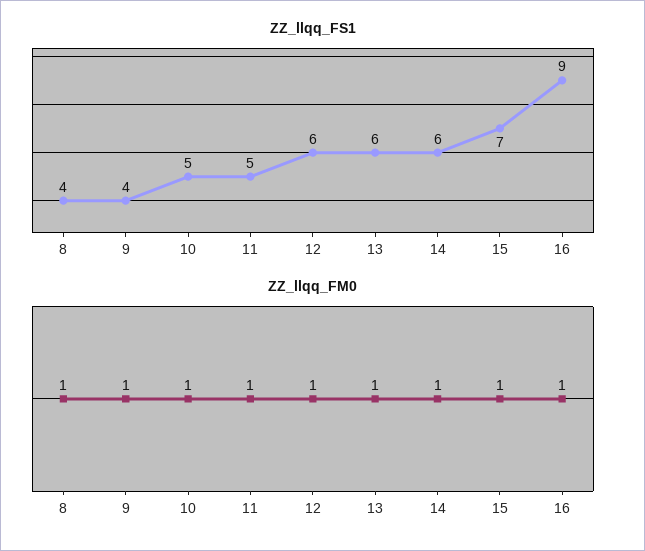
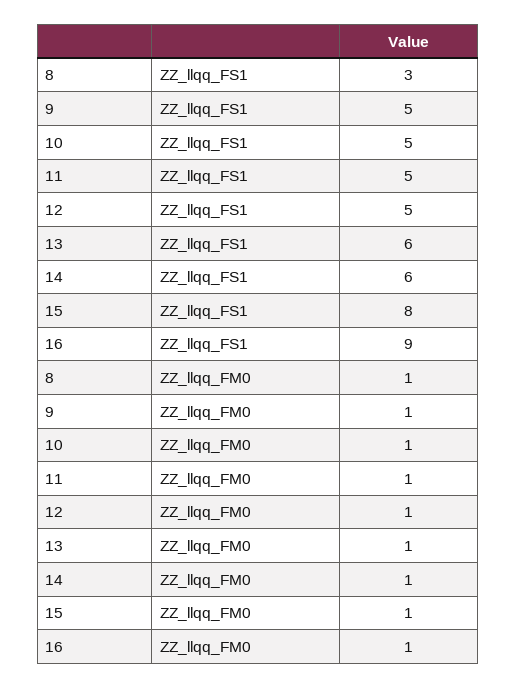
ZZ_llqq_FS1, 8: 4 -> 3
ZZ_llqq_FS1, 9: 4 -> 5
ZZ_llqq_FS1, 12: 6 -> 5
ZZ_llqq_FS1, 15: 7 -> 8

